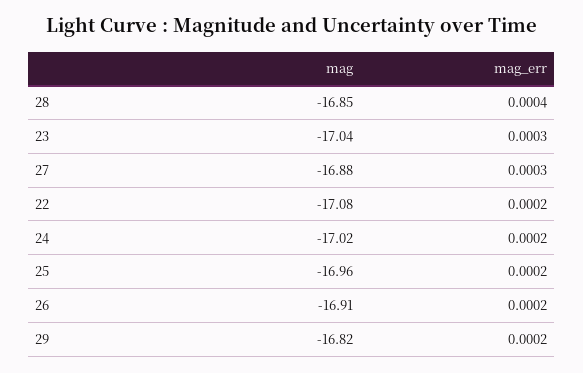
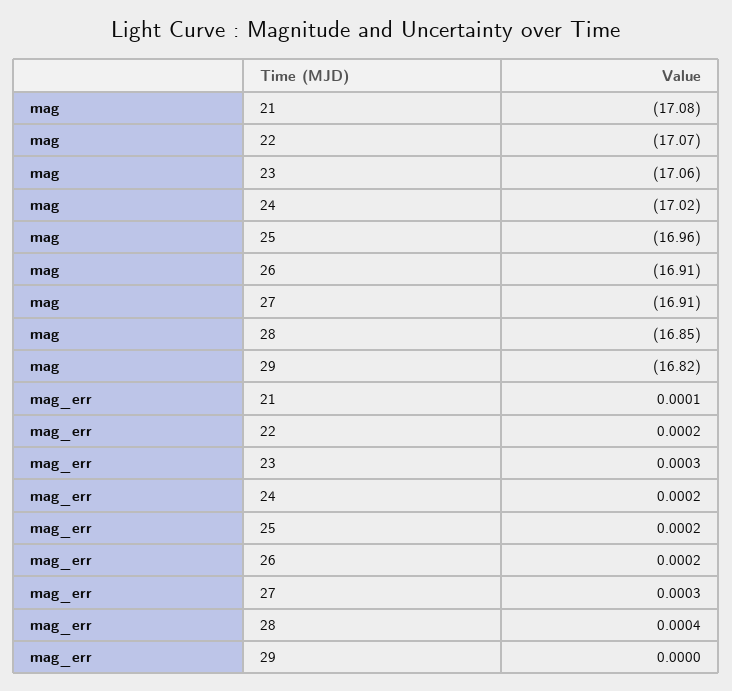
mag, 23: -17.04 -> -17.06
mag, 27: -16.88 -> -16.91
mag, 22: -17.08 -> -17.07
mag_err, 29: 0.0002 -> 0
mag, 21: none -> -17.08
mag_err, 21: none -> 0.0001

